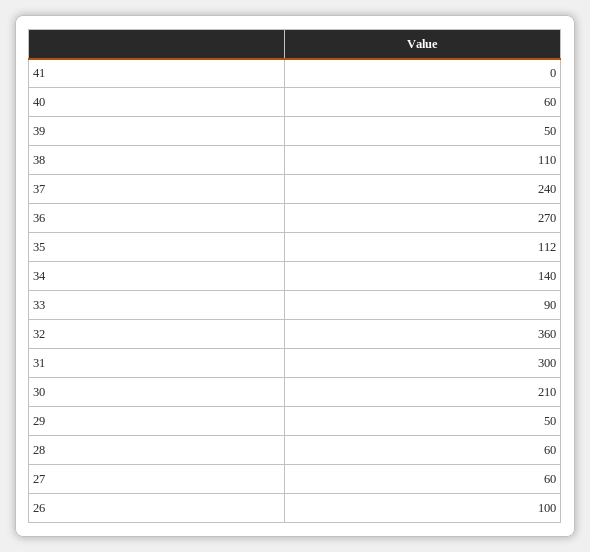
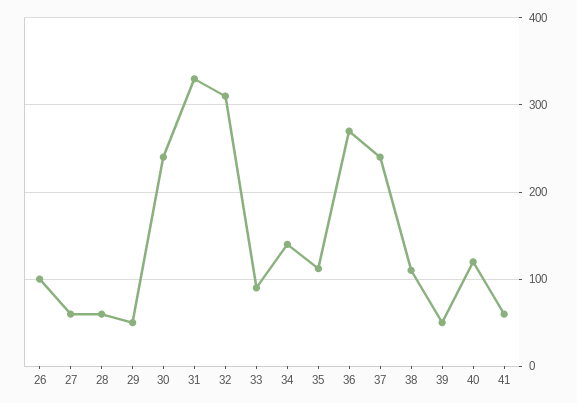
41: 0 -> 60
40: 60 -> 120
32: 360 -> 310
31: 300 -> 330
30: 210 -> 240

